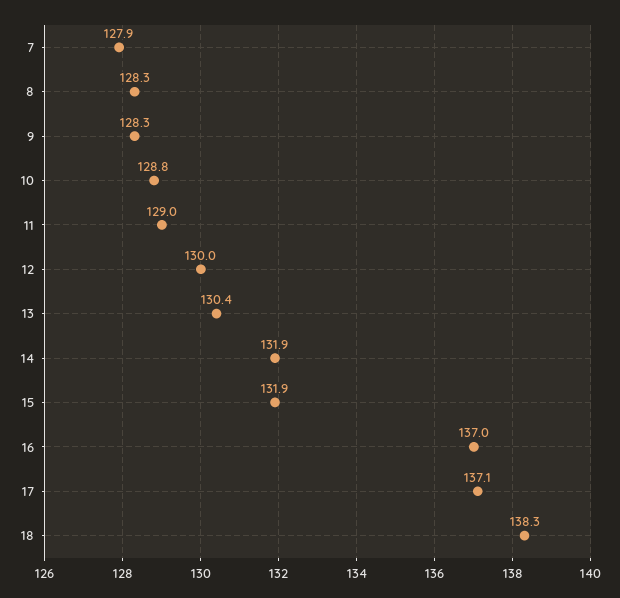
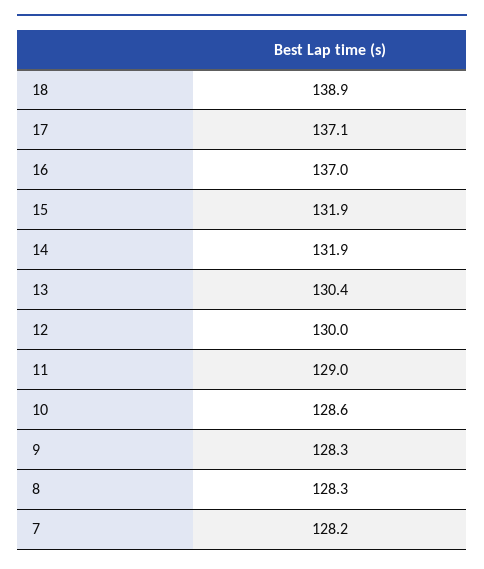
7: 127.9 -> 128.2
10: 128.8 -> 128.6
18: 138.3 -> 138.9

